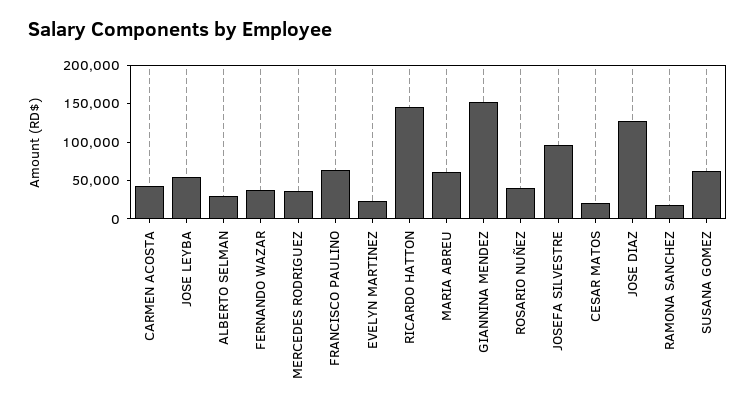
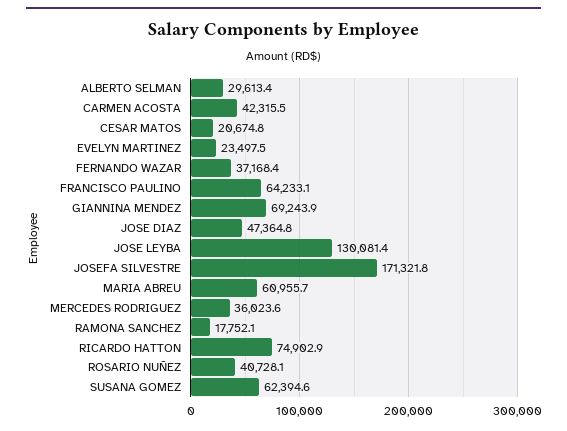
JOSE LEYBA: 50000 -> 130081.4
RICARDO HATTON: 150000 -> 74902.9
GIANNINA MENDEZ: 150000 -> 69243.9
JOSEFA SILVESTRE: 100000 -> 171321.8
JOSE DIAZ: 125000 -> 47364.8

